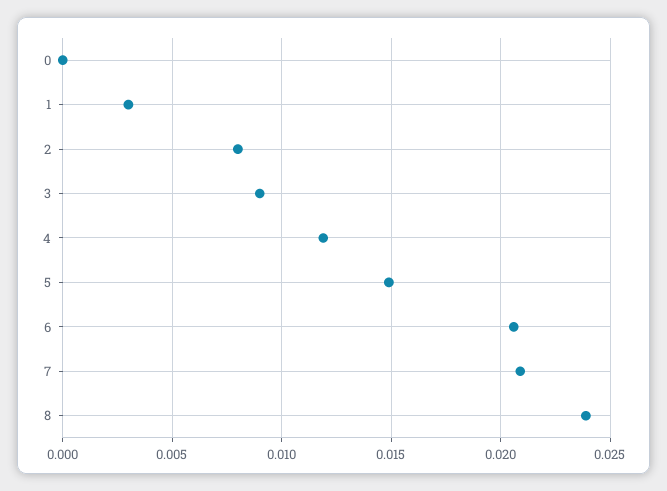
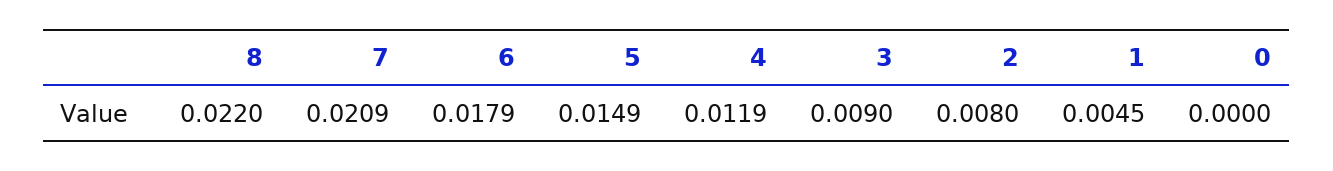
1: 0.003 -> 0.0045
6: 0.0205 -> 0.0179
8: 0.024 -> 0.022

